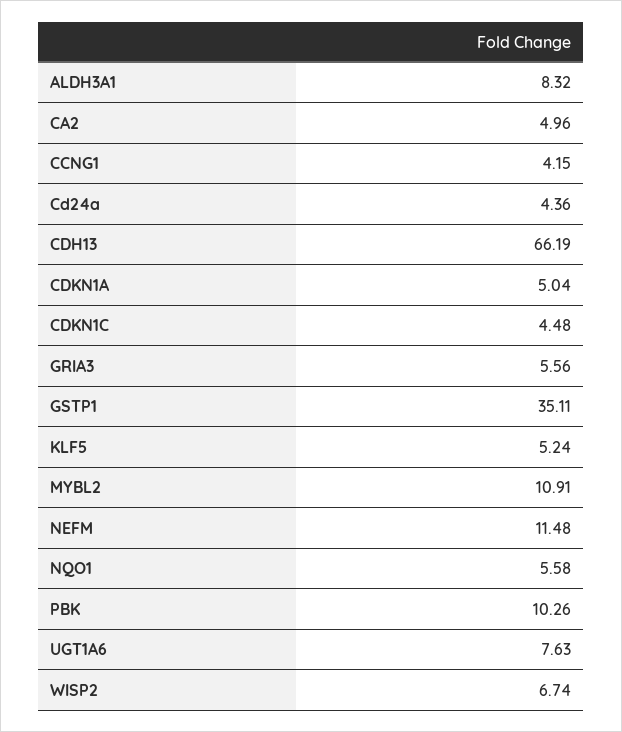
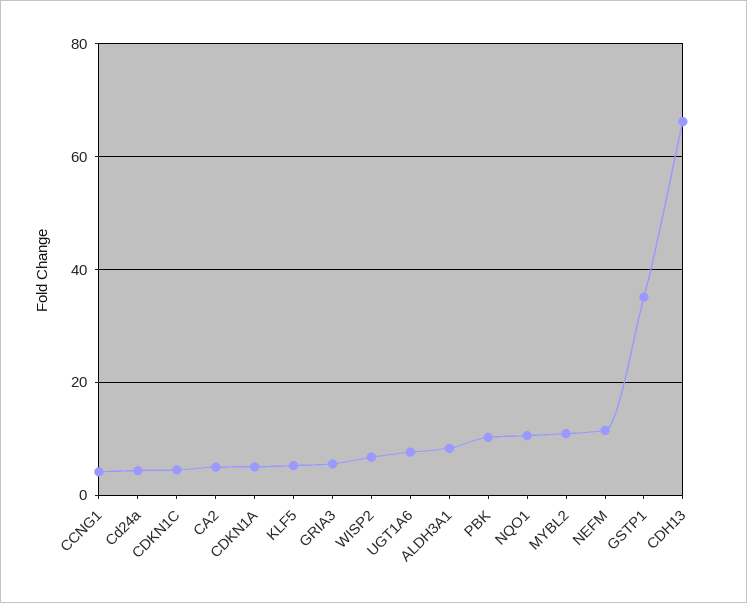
NQO1: 5.58 -> 10

